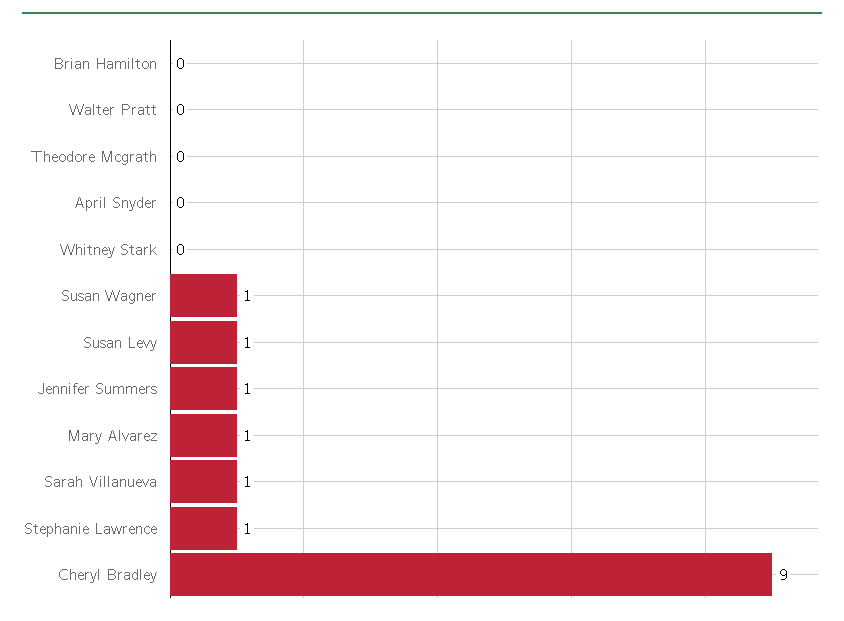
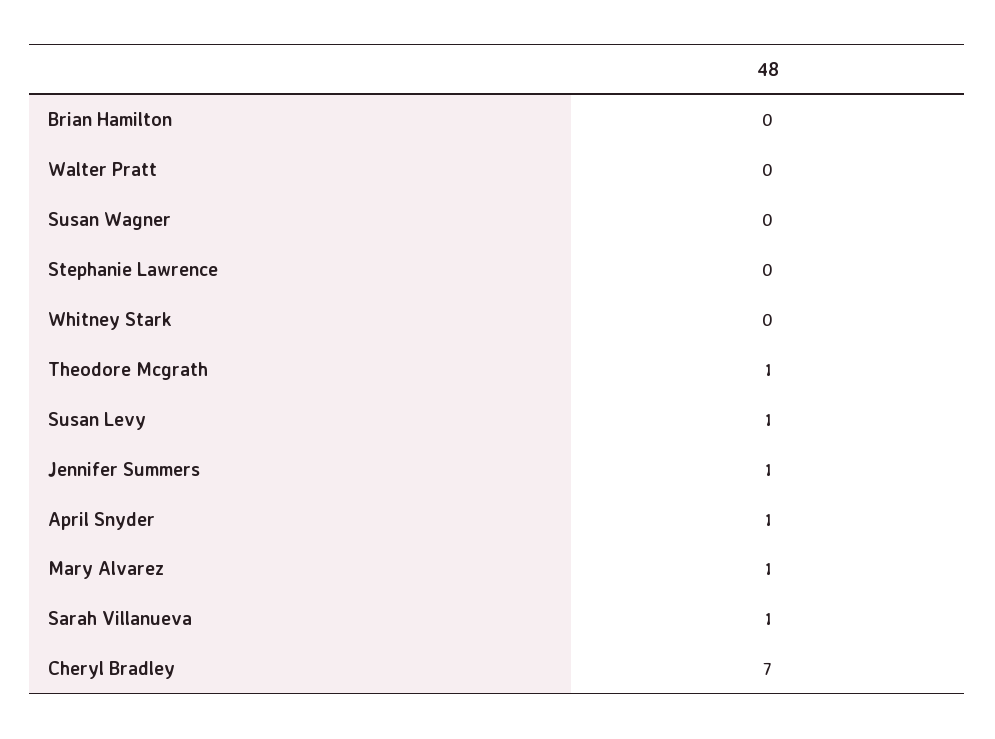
Theodore Mcgrath: 0 -> 1
April Snyder: 0 -> 1
Susan Wagner: 1 -> 0
Stephanie Lawrence: 1 -> 0
Cheryl Bradley: 9 -> 7

